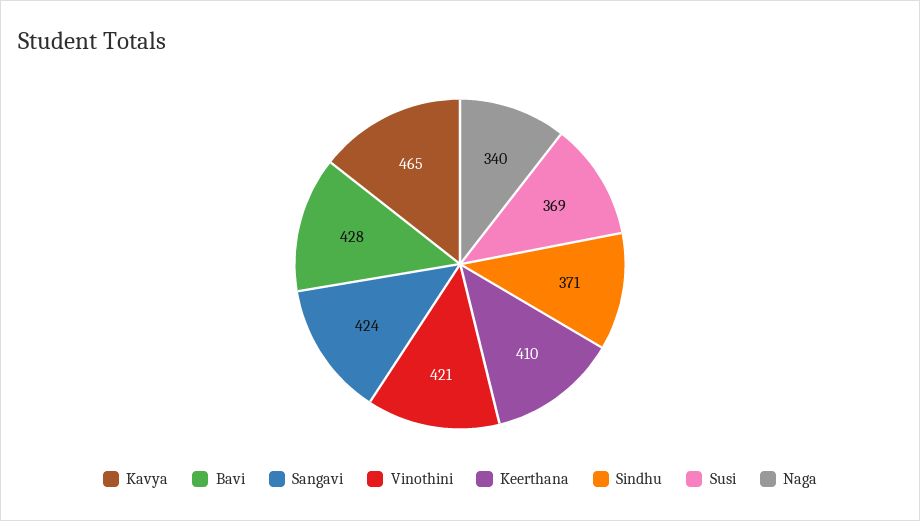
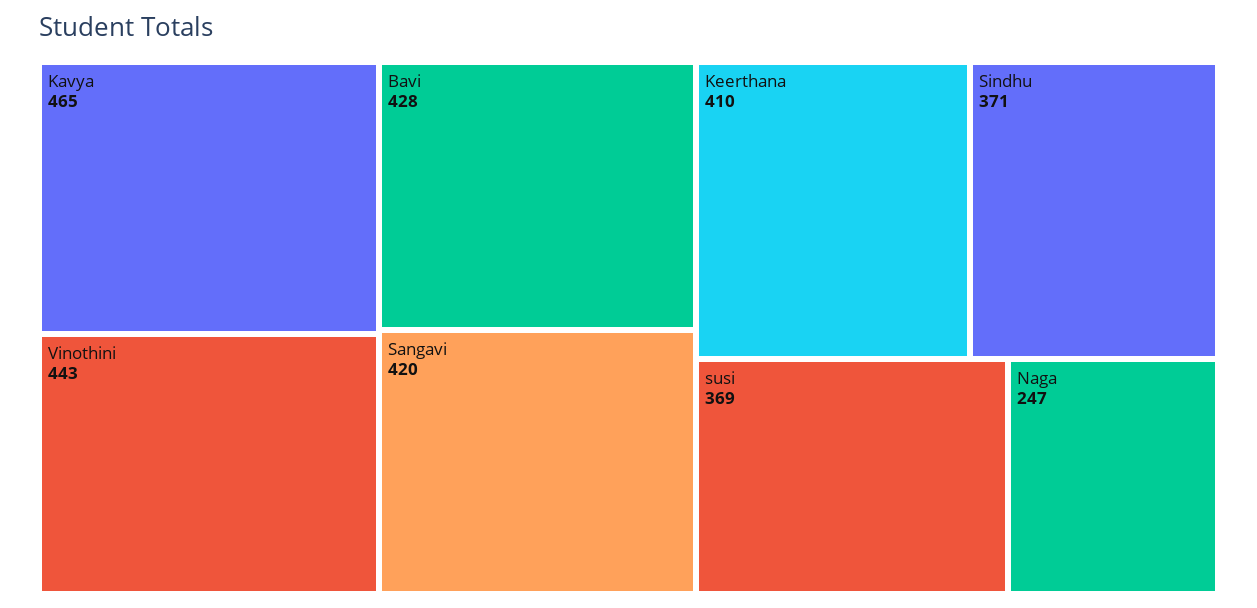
Sangavi: 424 -> 420
Vinothini: 421 -> 443
Naga: 340 -> 247

